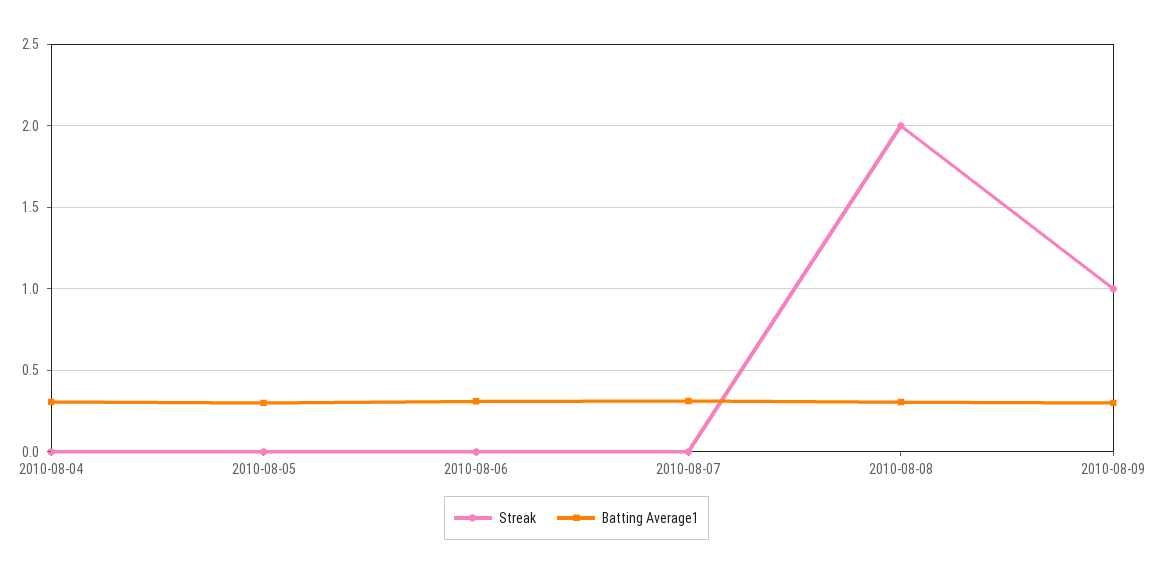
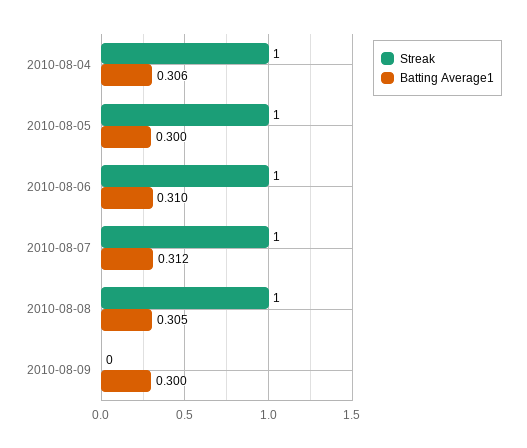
Streak, 2010-08-04: 0 -> 1
Streak, 2010-08-05: 0 -> 1
Streak, 2010-08-06: 0 -> 1
Streak, 2010-08-07: 0 -> 1
Streak, 2010-08-08: 2 -> 1
Streak, 2010-08-09: 1 -> 0

